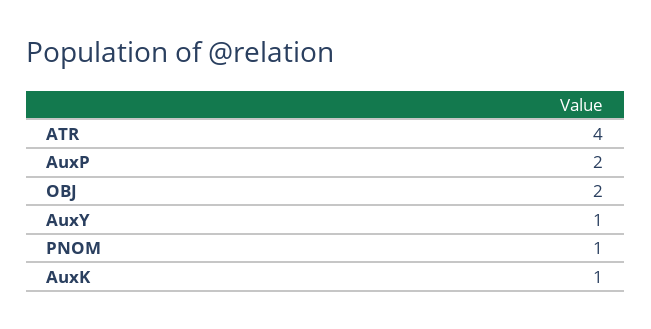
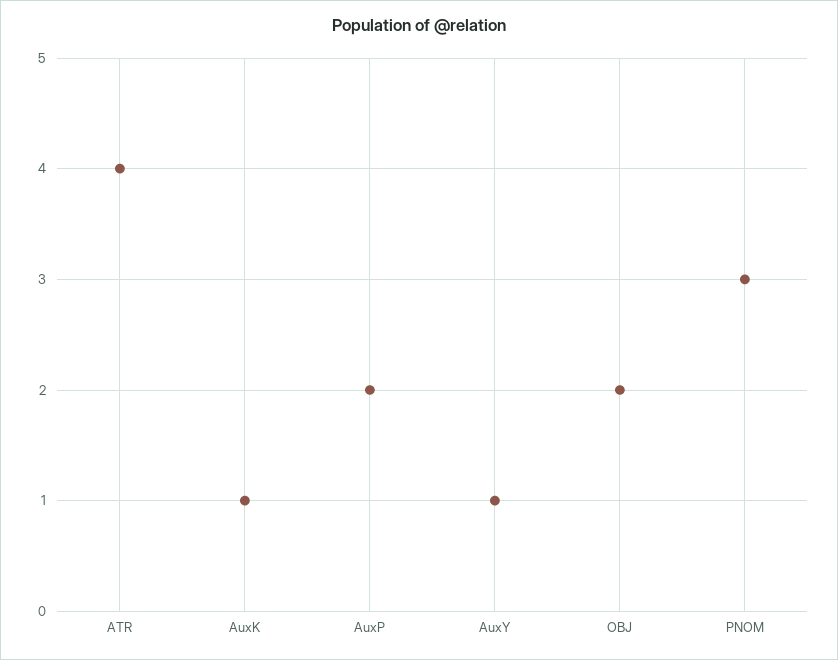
PNOM: 1 -> 3

